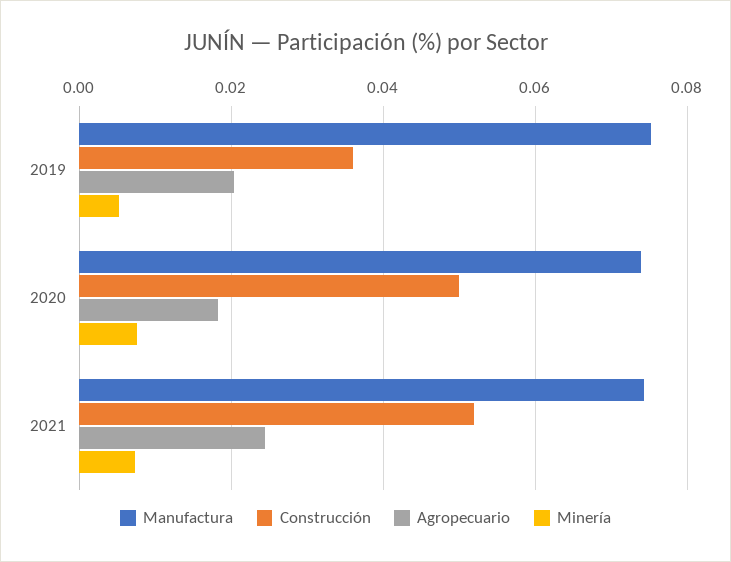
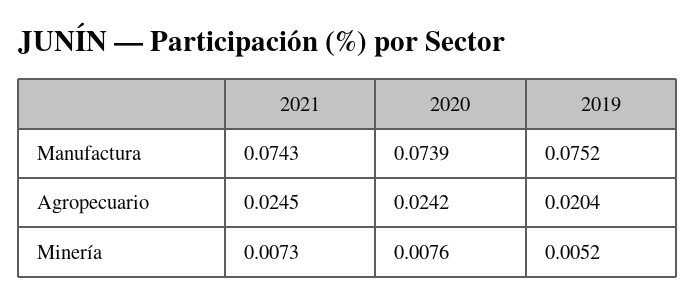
Construcción, 2019: 0.036 -> none
Construcción, 2020: 0.05 -> none
Agropecuario, 2020: 0.018 -> 0.0242
Construcción, 2021: 0.052 -> none

